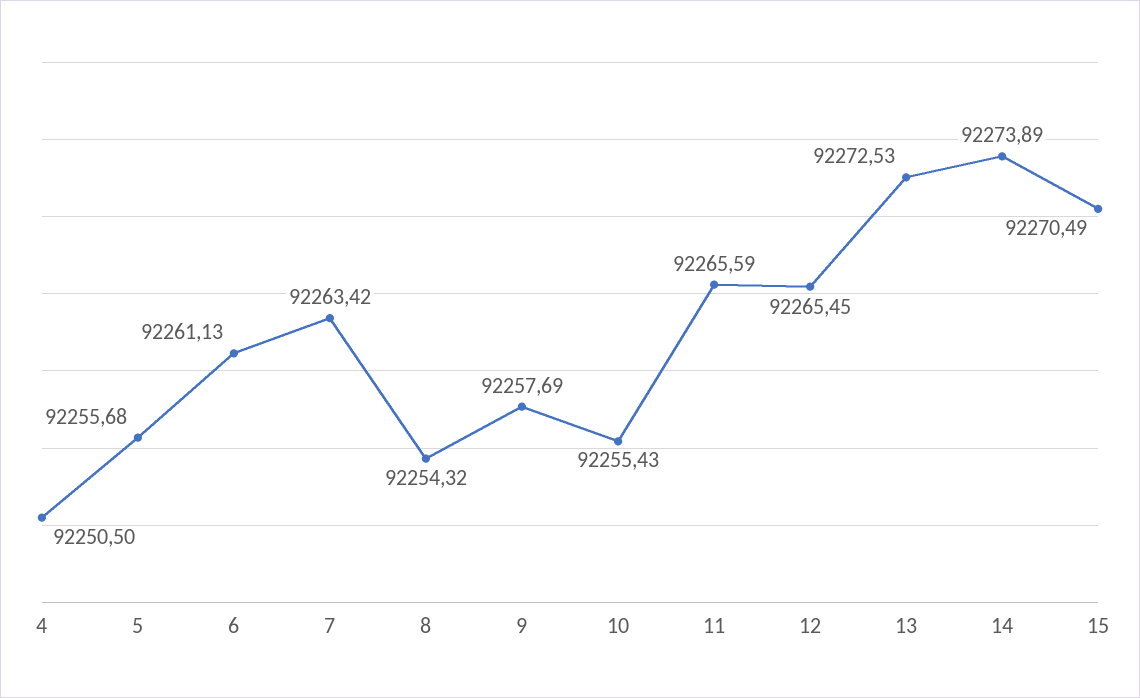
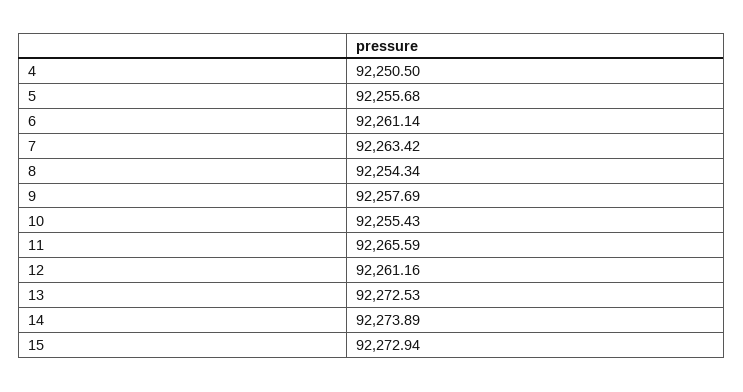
6: 92261.13 -> 92261.14
8: 92254.32 -> 92254.34
12: 92265.45 -> 92261.16
15: 92270.49 -> 92272.94

